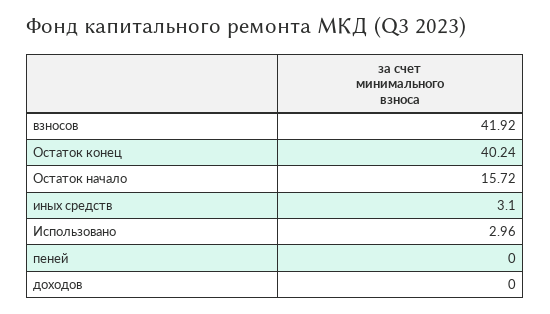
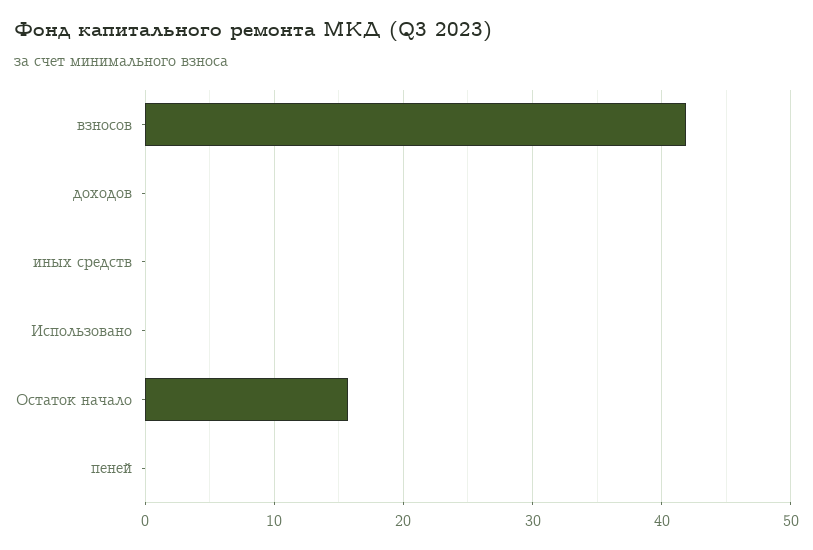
Остаток конец: 40.24 -> none
иных средств: 3.1 -> 0
Использовано: 2.96 -> 0

